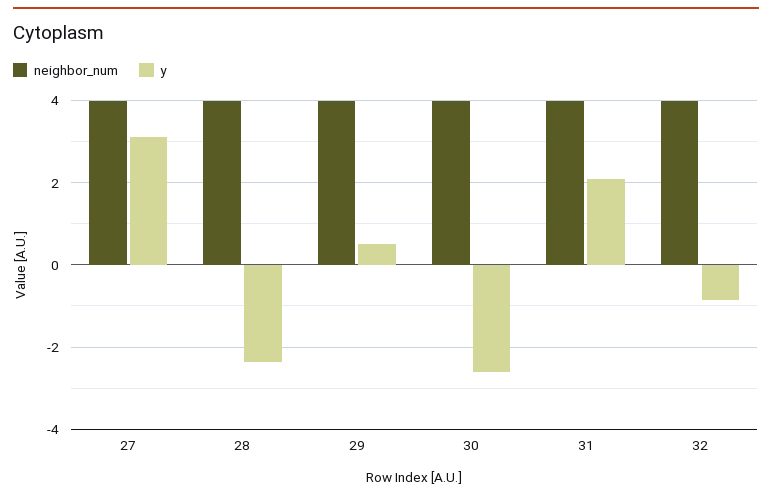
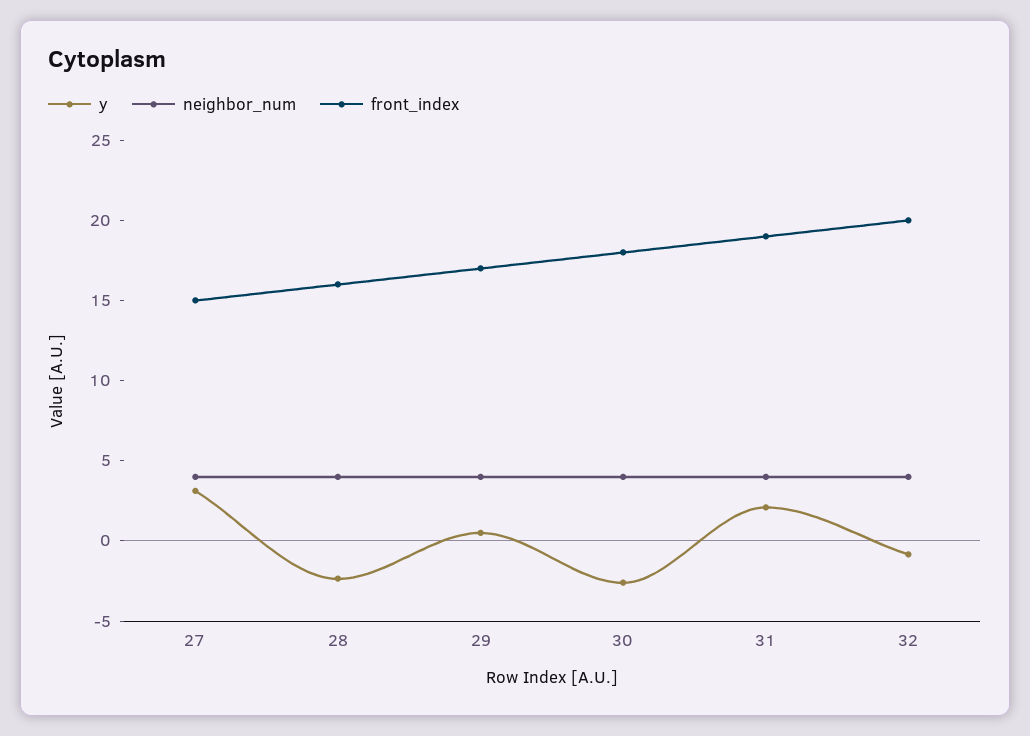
front_index, 27: none -> 15
front_index, 28: none -> 16
front_index, 29: none -> 17
front_index, 30: none -> 18
front_index, 31: none -> 19
front_index, 32: none -> 20

